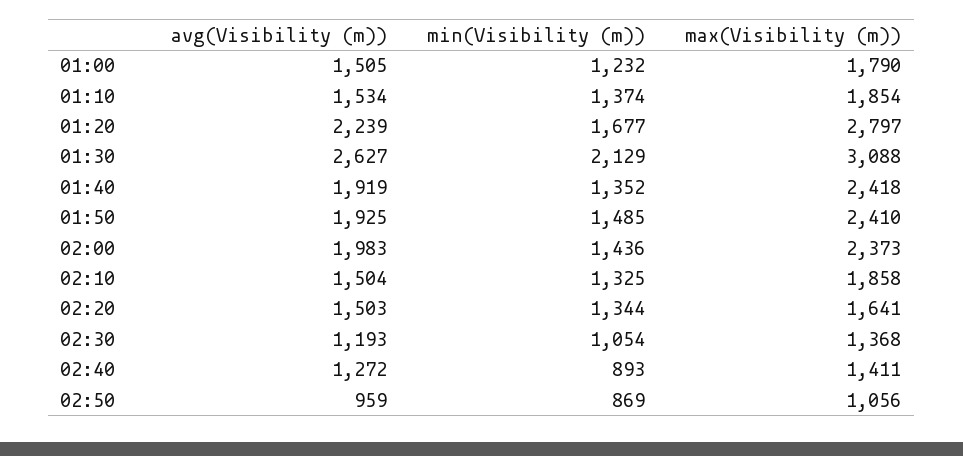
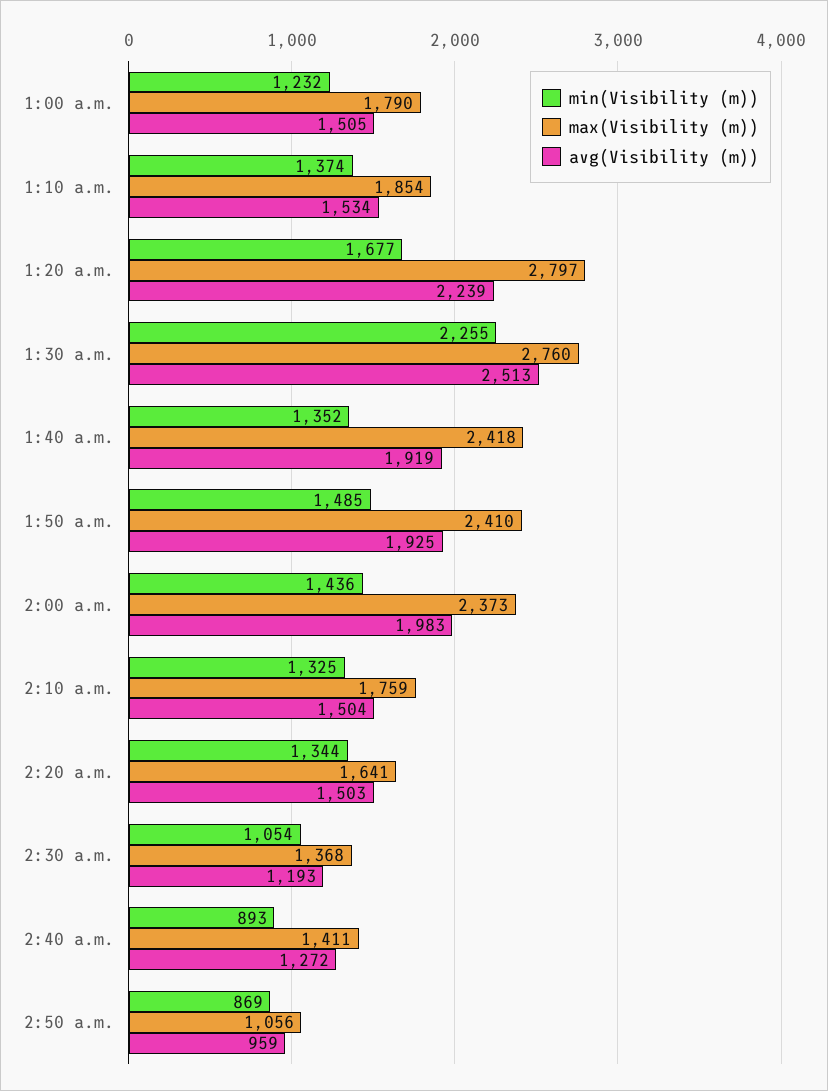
avg(Visibility (m)), 01:30: 2627 -> 2513
min(Visibility (m)), 01:30: 2129 -> 2255
max(Visibility (m)), 01:30: 3088 -> 2760
max(Visibility (m)), 02:10: 1858 -> 1759

